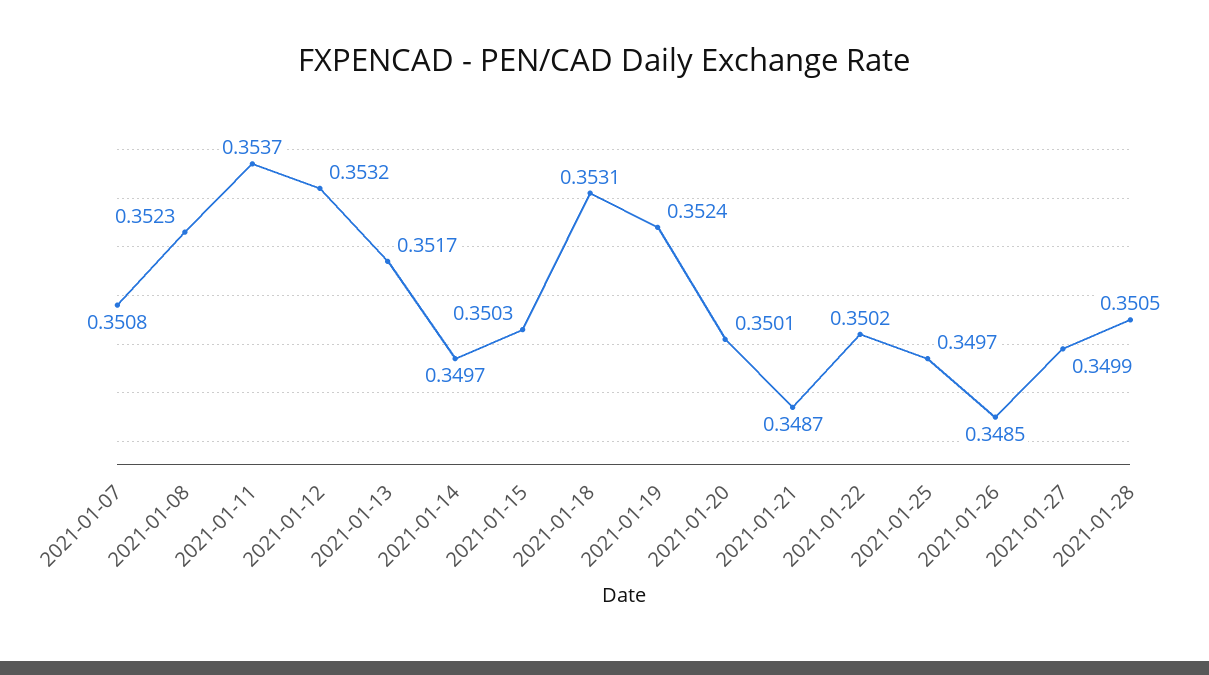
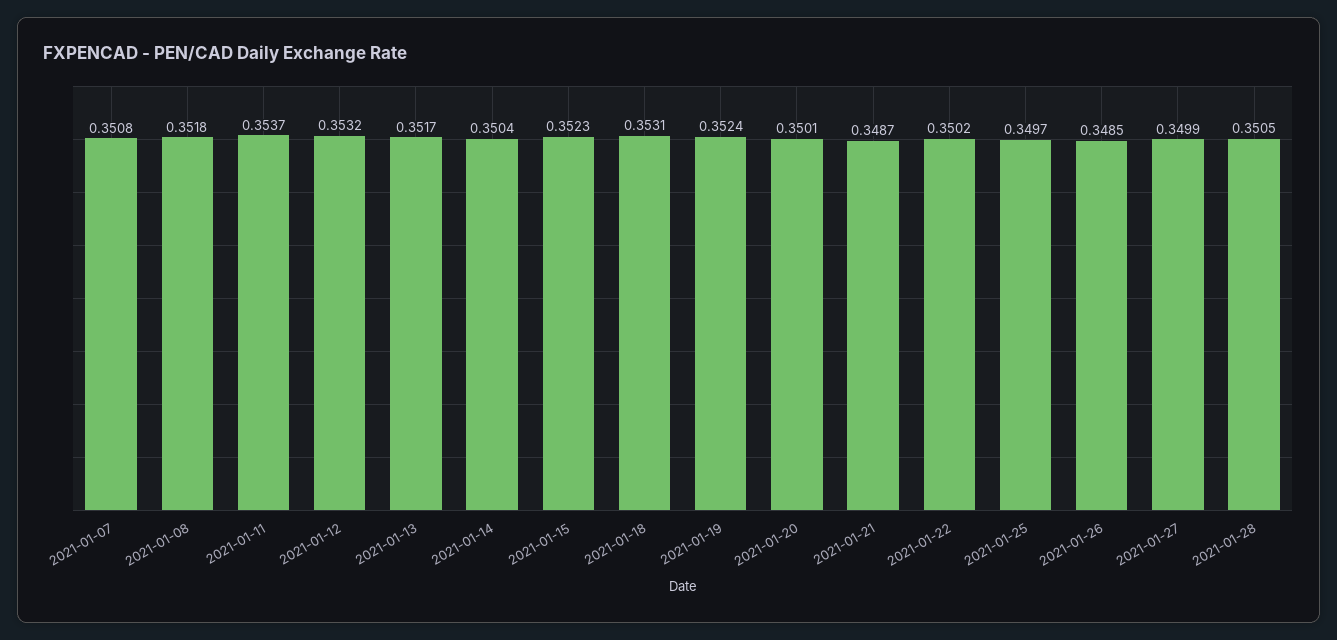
2021-01-08: 0.3523 -> 0.3518
2021-01-14: 0.3497 -> 0.3504
2021-01-15: 0.3503 -> 0.3523

